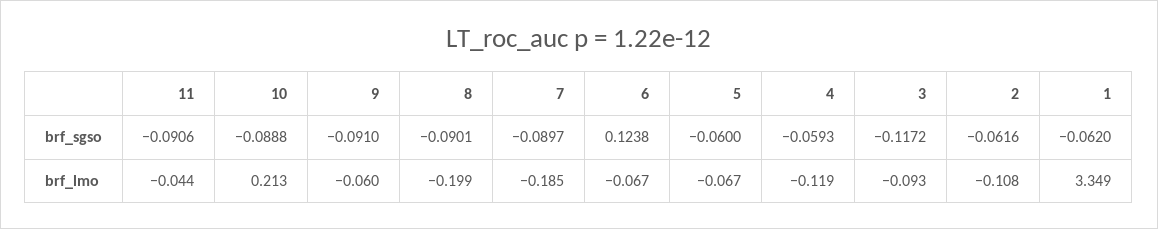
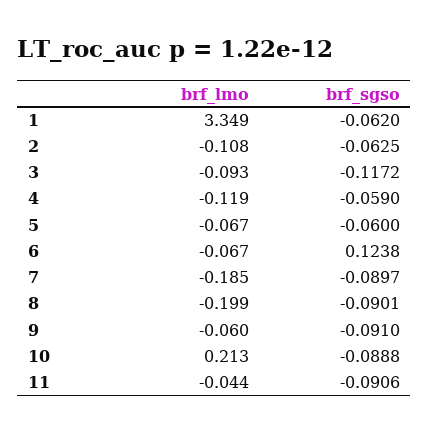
4, brf_sgso: -0.0593 -> -0.059
2, brf_sgso: -0.0616 -> -0.0625

